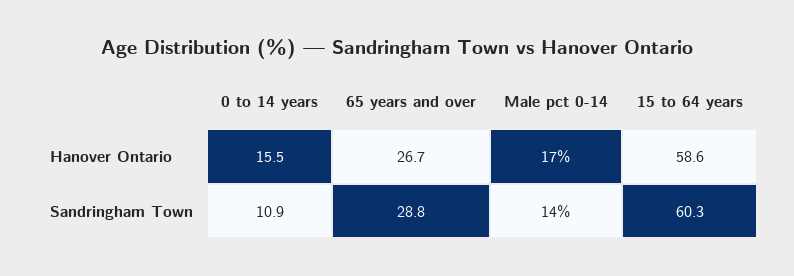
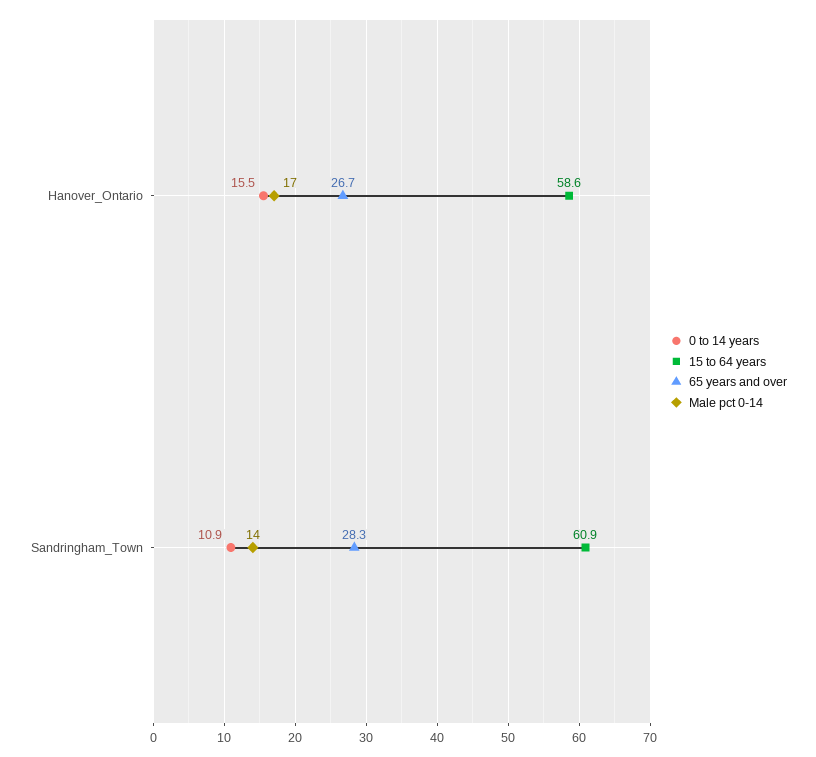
65 years and over, Sandringham Town: 28.8 -> 28.3
15 to 64 years, Sandringham Town: 60.3 -> 60.9

